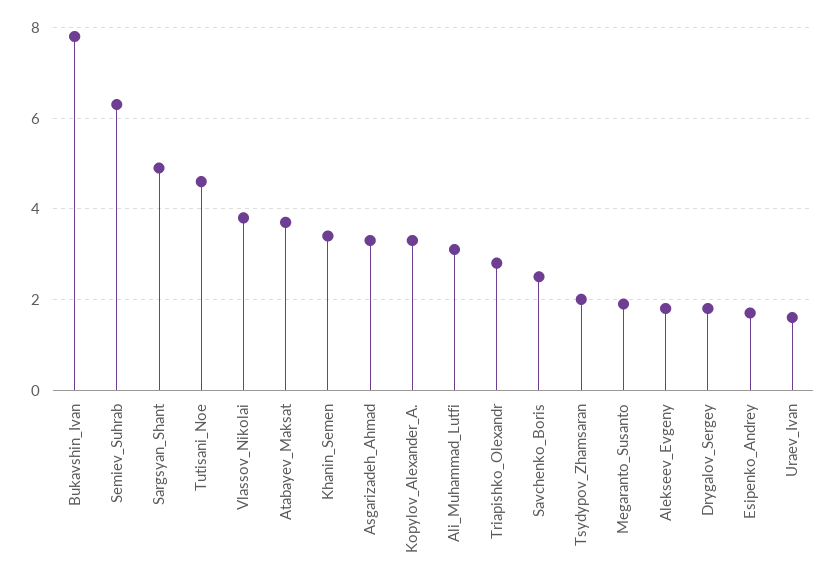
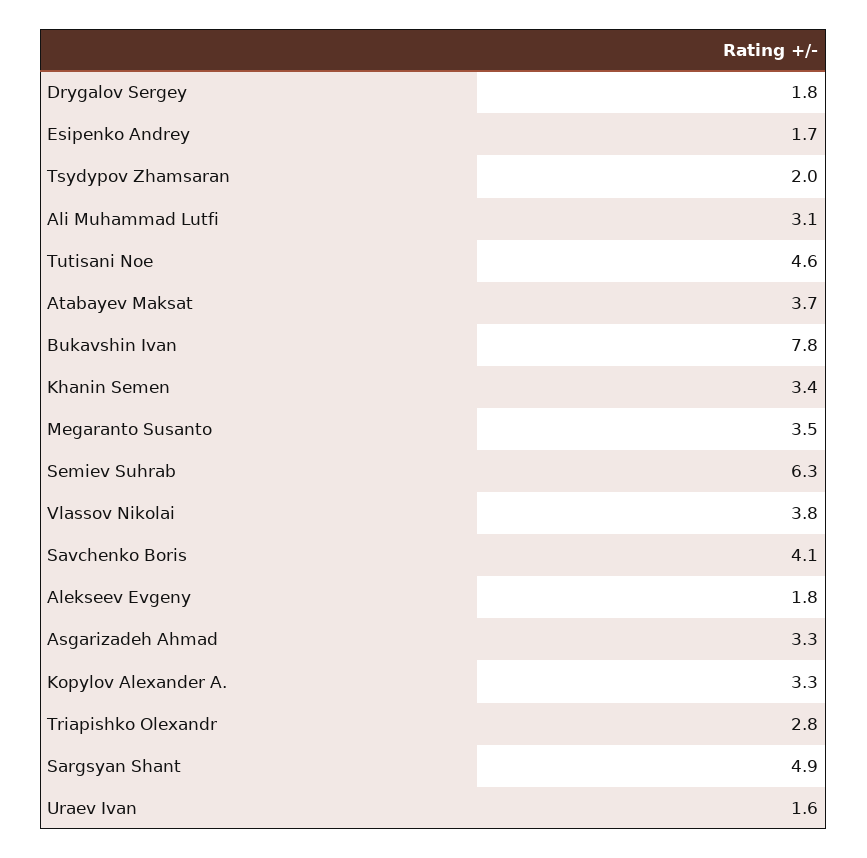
Savchenko_Boris: 2.5 -> 4.1
Megaranto_Susanto: 2 -> 3.5

